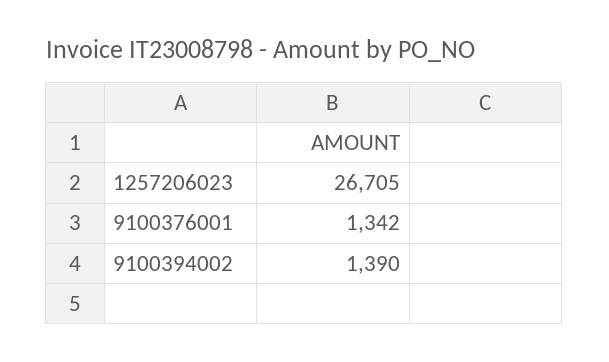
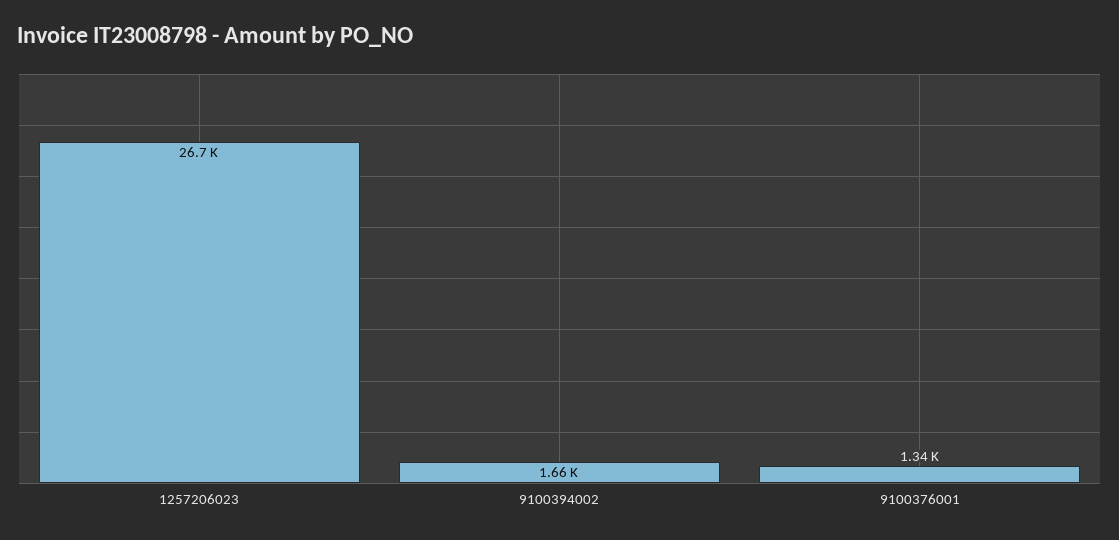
9100394002: 1390 -> 1660

